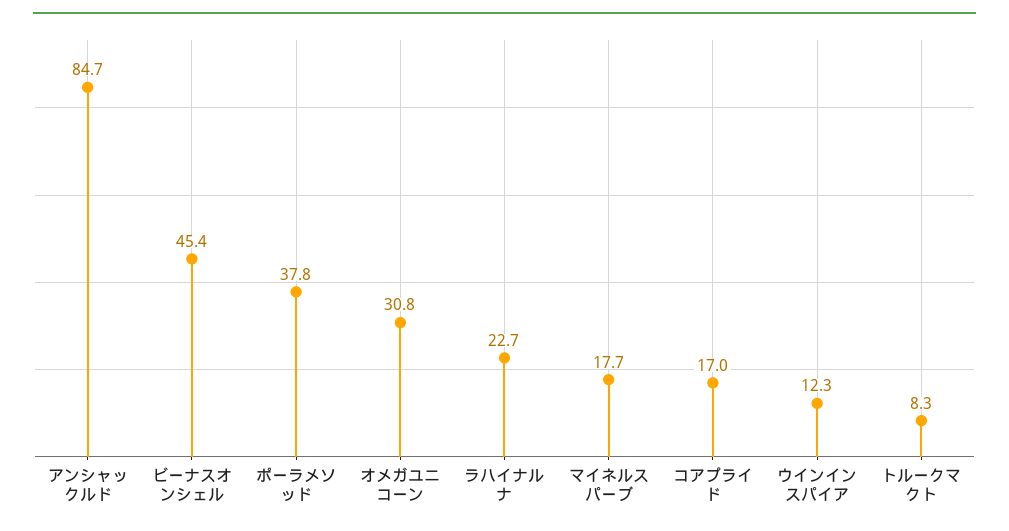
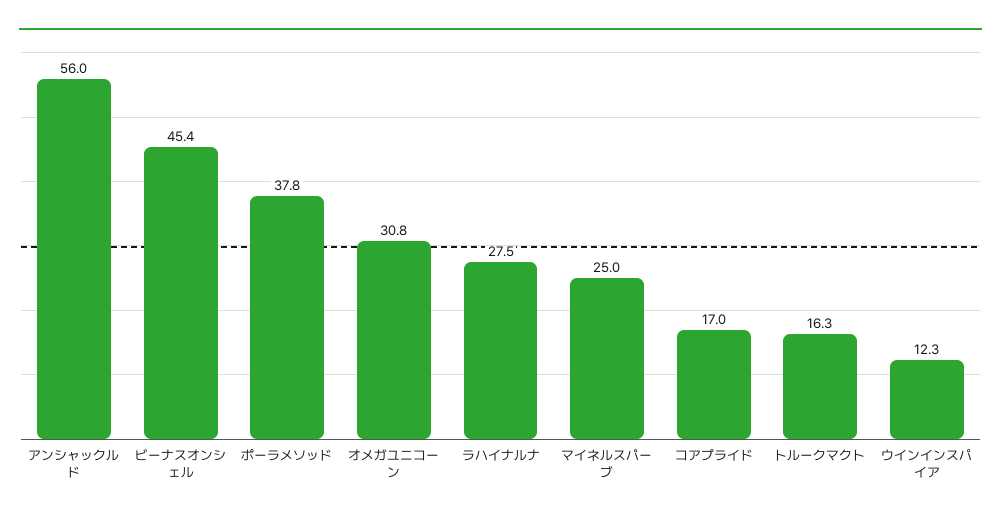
アンシャックルド: 84.7 -> 56
ラハイナルナ: 22.7 -> 27.5
マイネルスパーブ: 17.7 -> 25
トルークマクト: 8.3 -> 16.3

